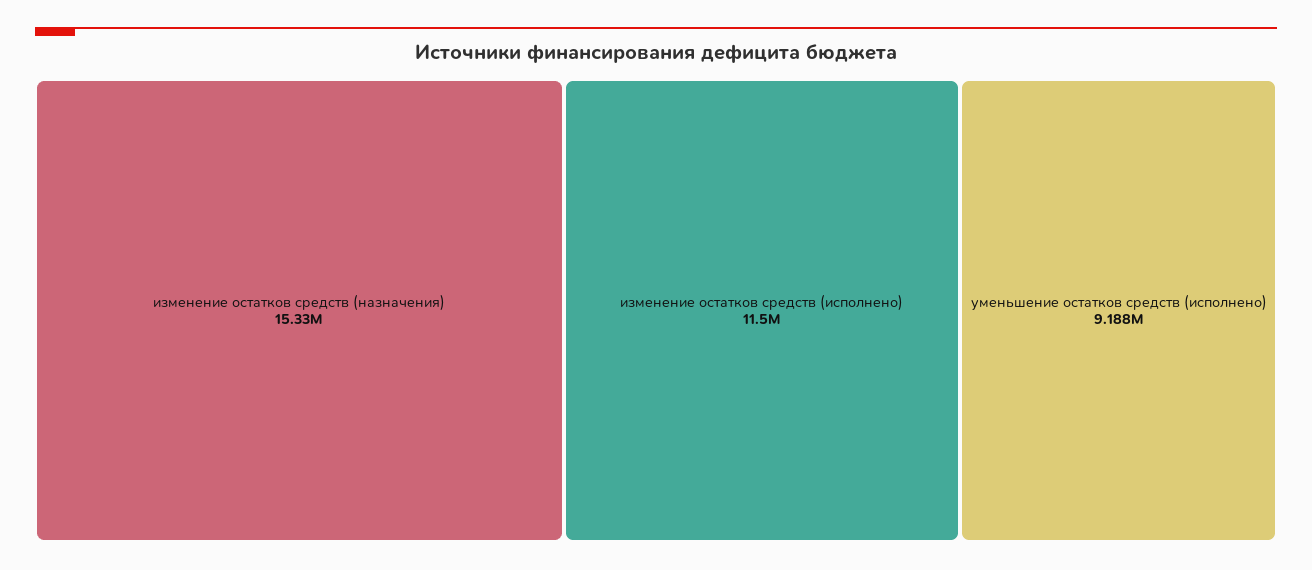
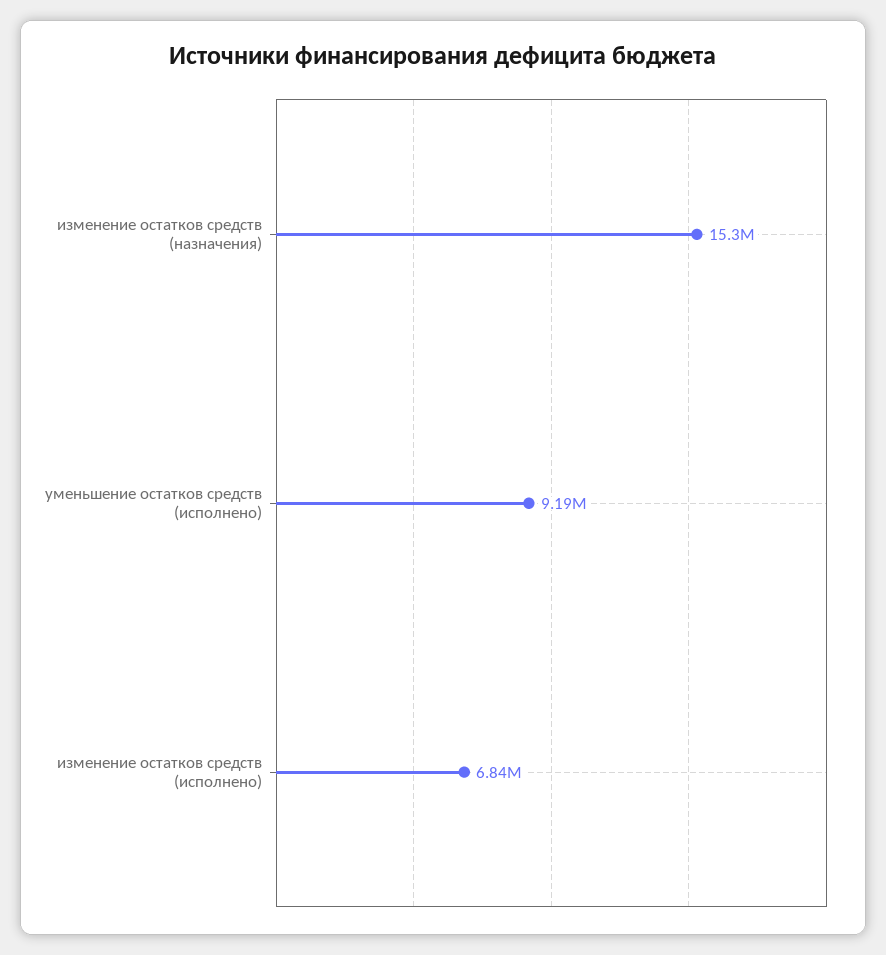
изменение остатков средств (исполнено): 11500000 -> 6840000

